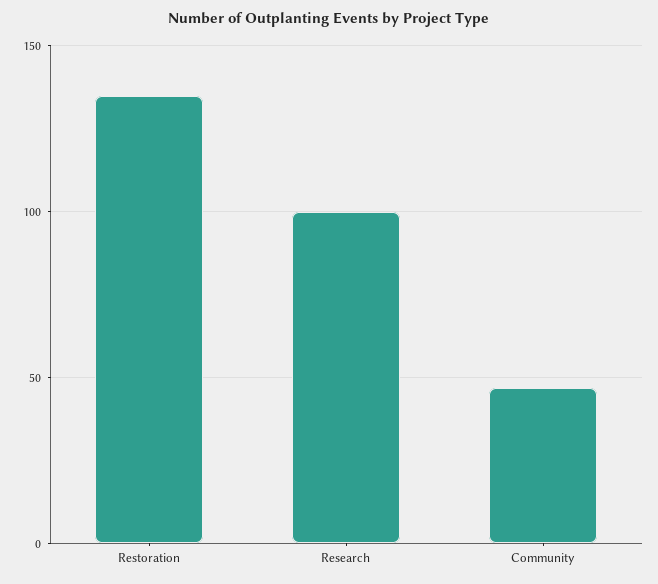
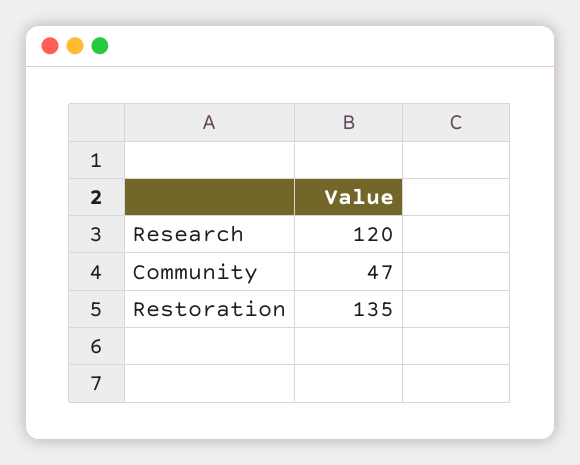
Research: 100 -> 120

